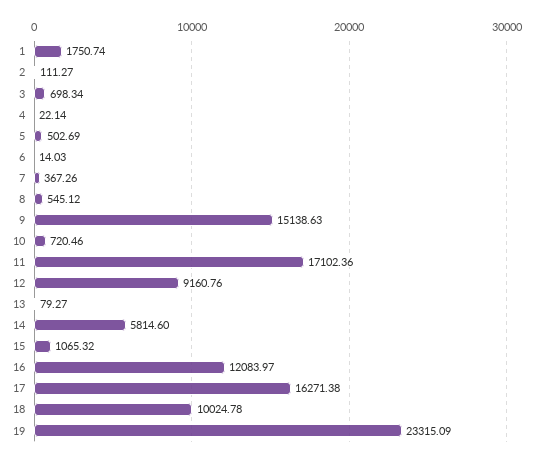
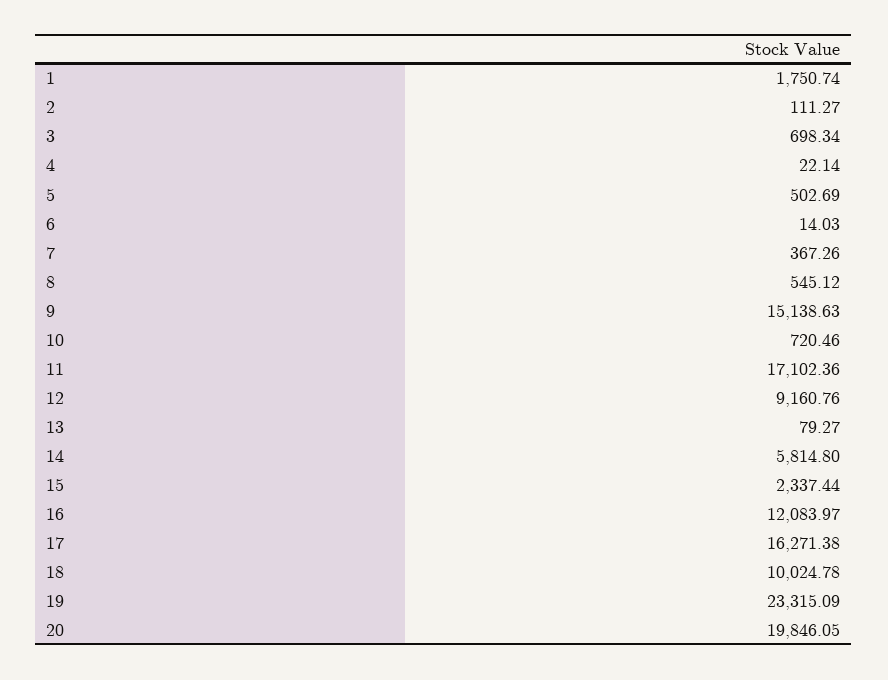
14: 5814.6 -> 5814.8
15: 1065.32 -> 2337.44
20: none -> 19846.05

